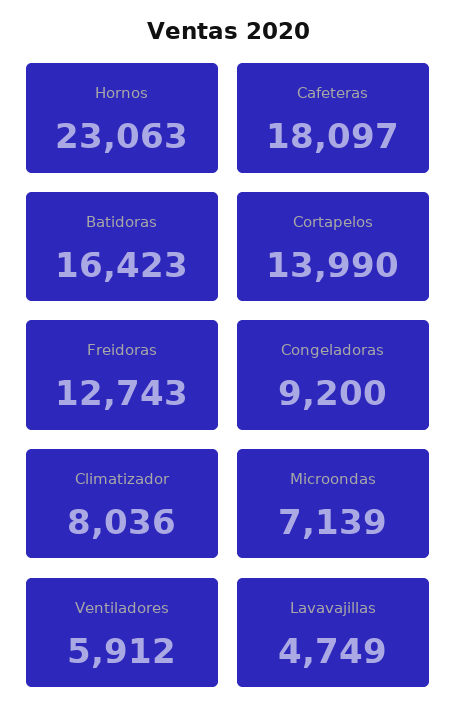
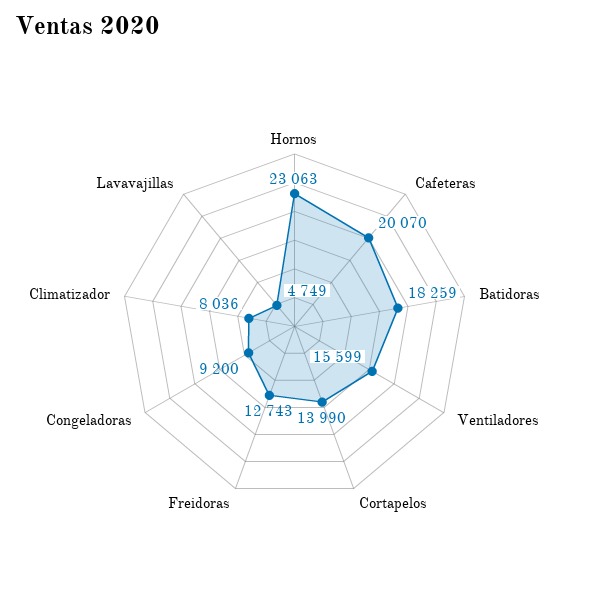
Cafeteras: 18097 -> 20070
Batidoras: 16423 -> 18259
Microondas: 7139 -> none
Ventiladores: 5912 -> 15599

